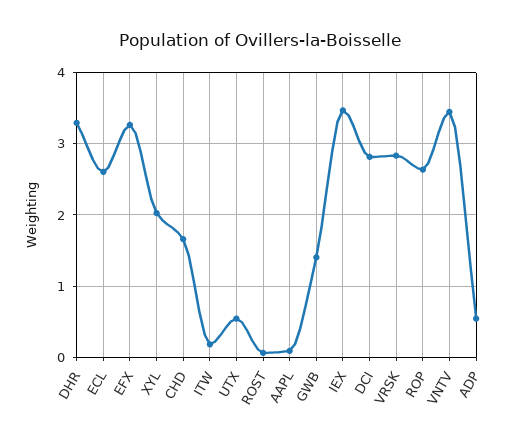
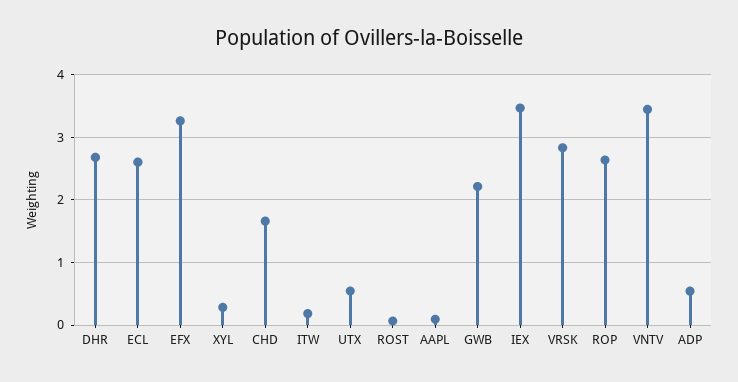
DHR: 3.3 -> 2.7
XYL: 2 -> 0.3
GWB: 1.4 -> 2.2
DCI: 2.8 -> none

